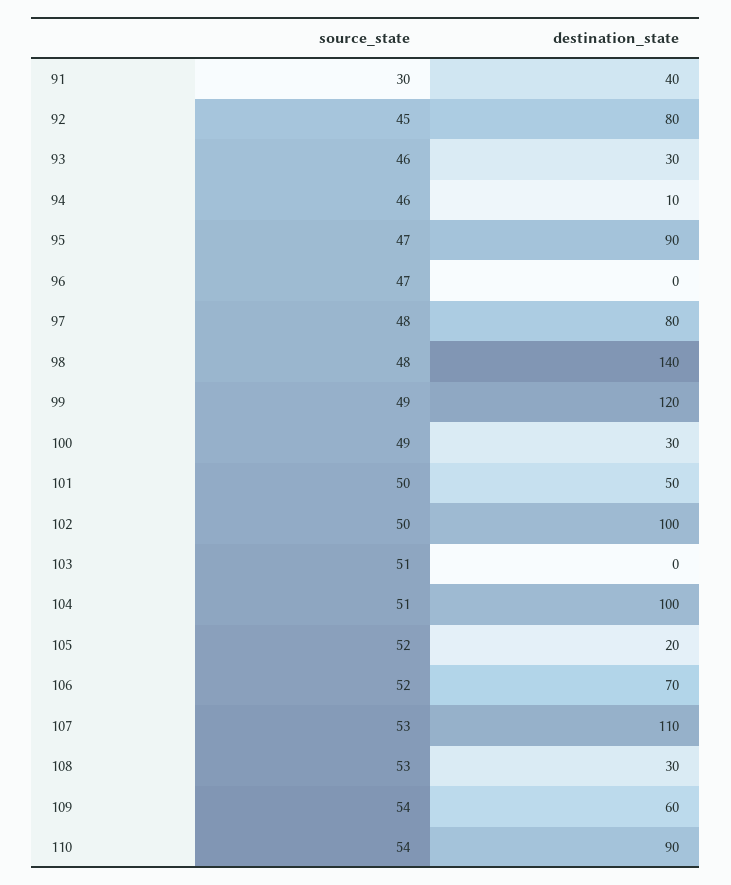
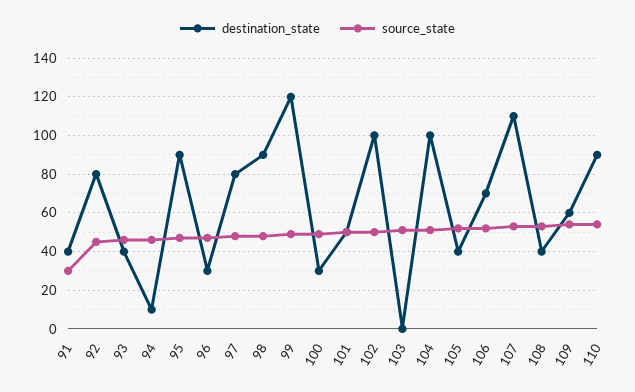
destination_state, 93: 30 -> 40
destination_state, 96: 0 -> 30
destination_state, 98: 140 -> 90
destination_state, 105: 20 -> 40
destination_state, 108: 30 -> 40

